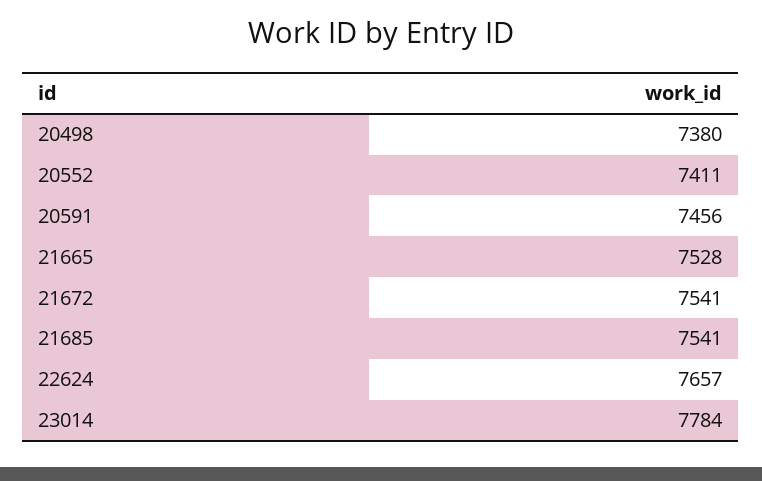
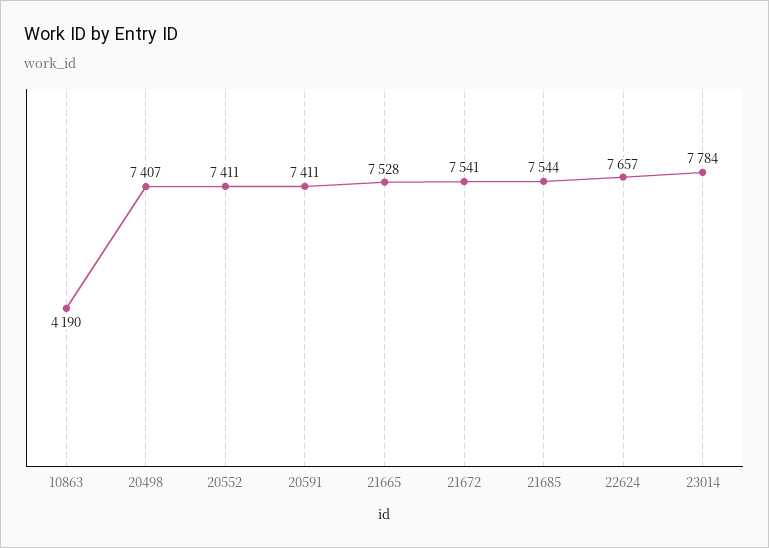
20498: 7380 -> 7407
20591: 7456 -> 7411
21685: 7541 -> 7544
10863: none -> 4190

